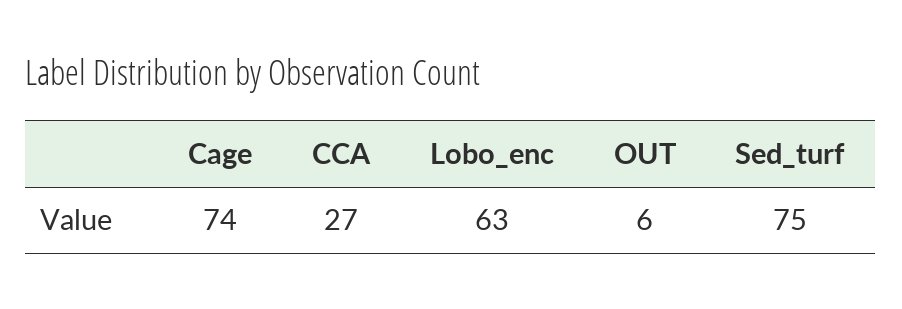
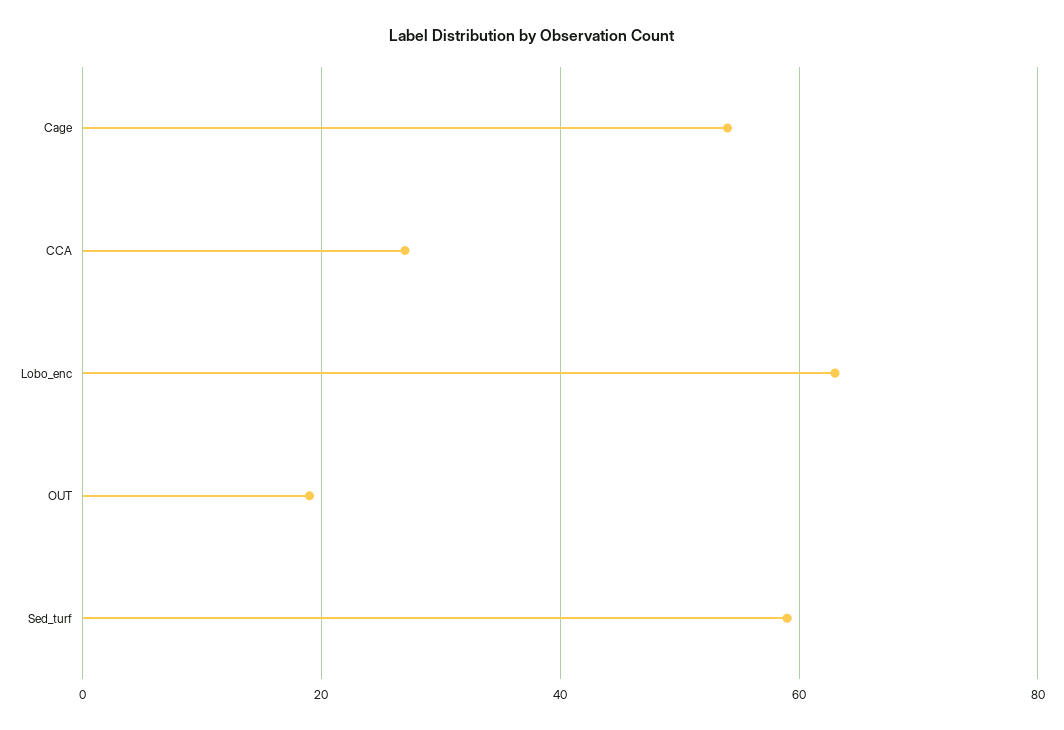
Cage: 74 -> 55
OUT: 6 -> 20
Sed_turf: 75 -> 60

